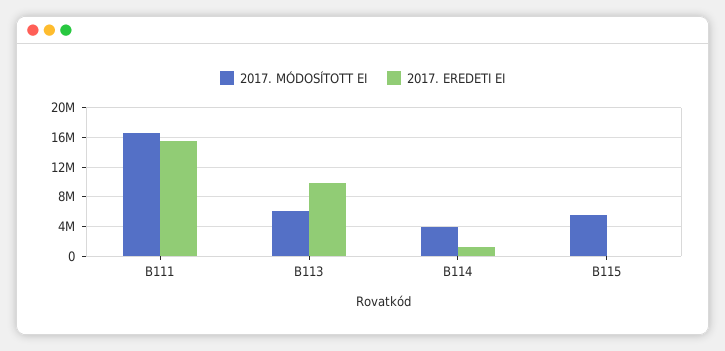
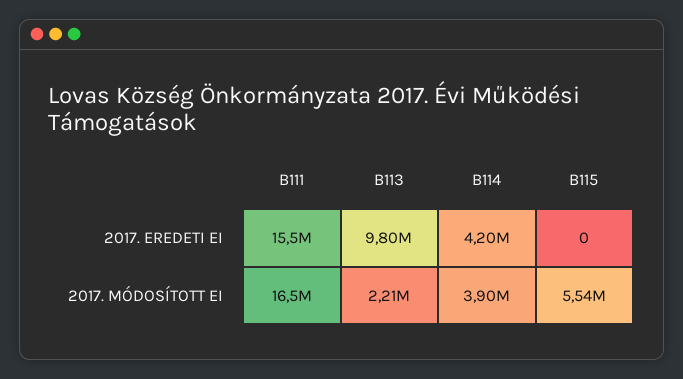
2017. MÓDOSÍTOTT EI, B113: 6000000 -> 2210000
2017. EREDETI EI, B114: 1000000 -> 4200000

